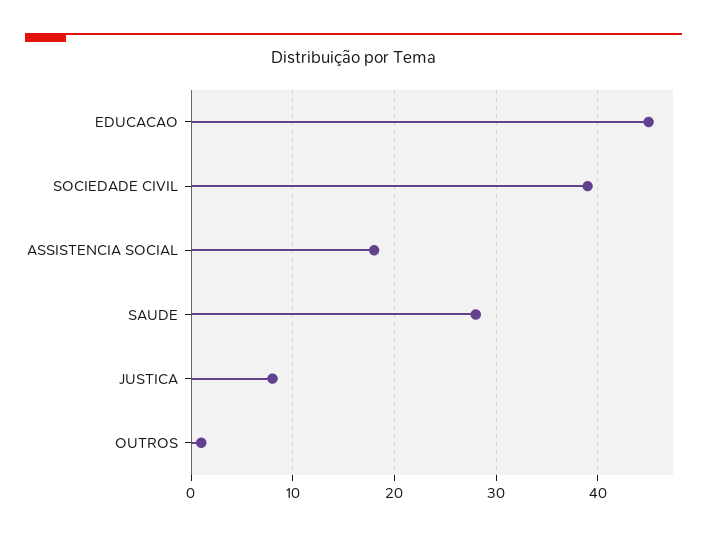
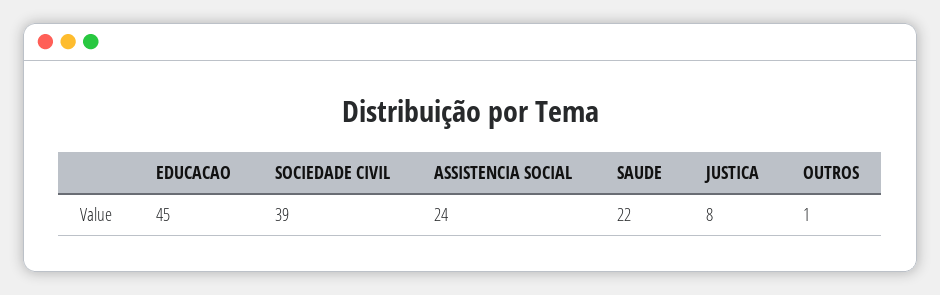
ASSISTENCIA SOCIAL: 18 -> 24
SAUDE: 28 -> 22

